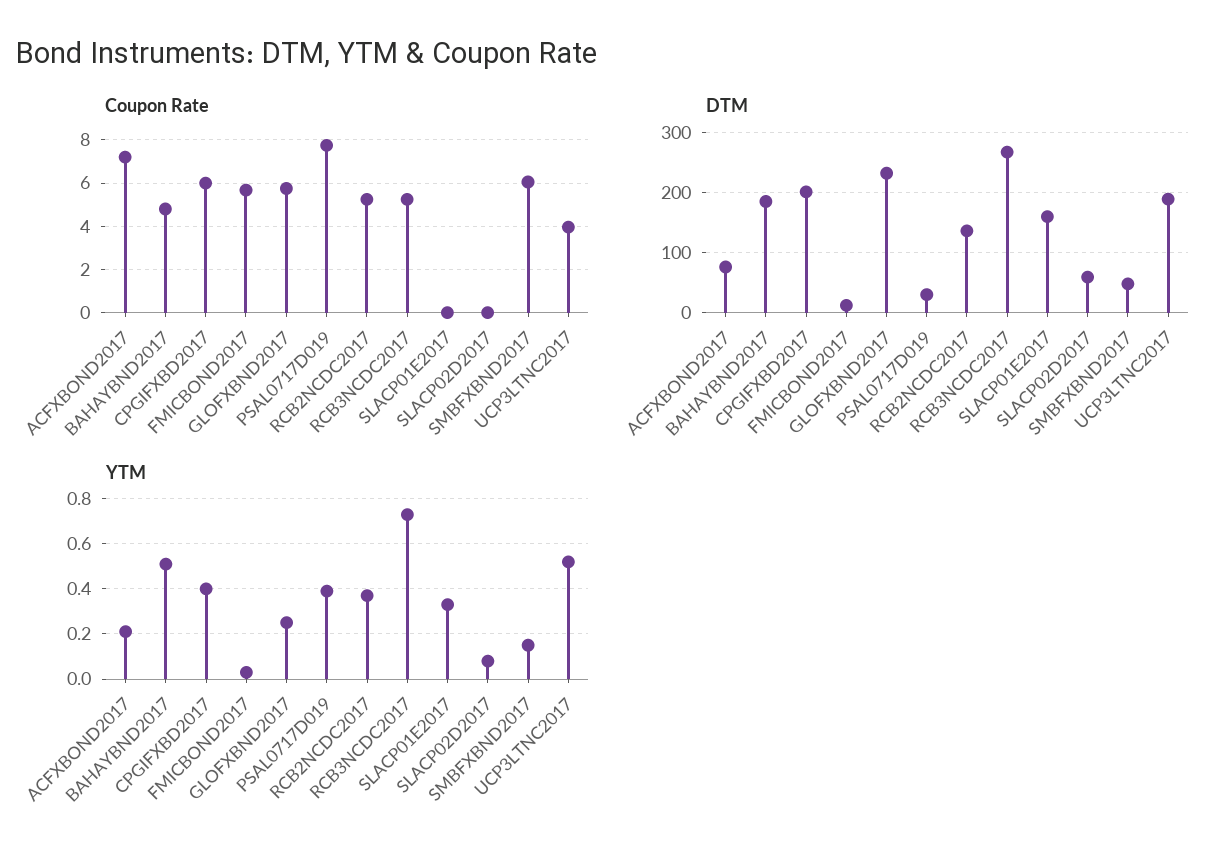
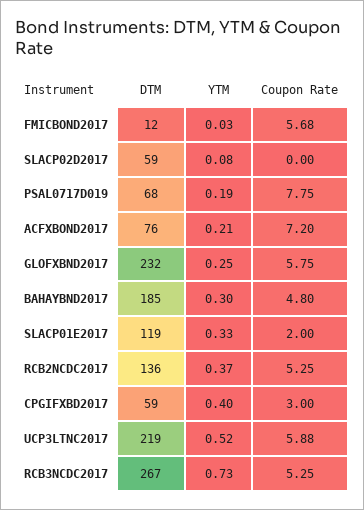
Coupon Rate, CPGIFXBD2017: 6 -> 3
Coupon Rate, SLACP01E2017: 0 -> 2
Coupon Rate, SMBFXBND2017: 6 -> none
Coupon Rate, UCP3LTNC2017: 4 -> 5.88
DTM, CPGIFXBD2017: 200 -> 59
DTM, PSAL0717D019: 30 -> 68
DTM, SLACP01E2017: 160 -> 119
DTM, SMBFXBND2017: 50 -> none
DTM, UCP3LTNC2017: 190 -> 219
YTM, BAHAYBND2017: 0.5 -> 0.3
YTM, PSAL0717D019: 0.4 -> 0.19
YTM, SMBFXBND2017: 0.15 -> none

